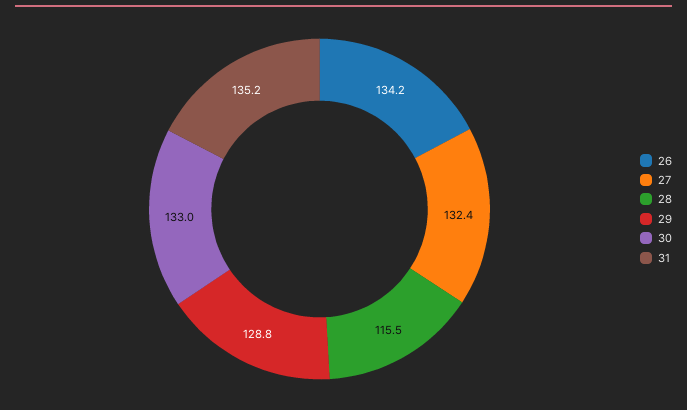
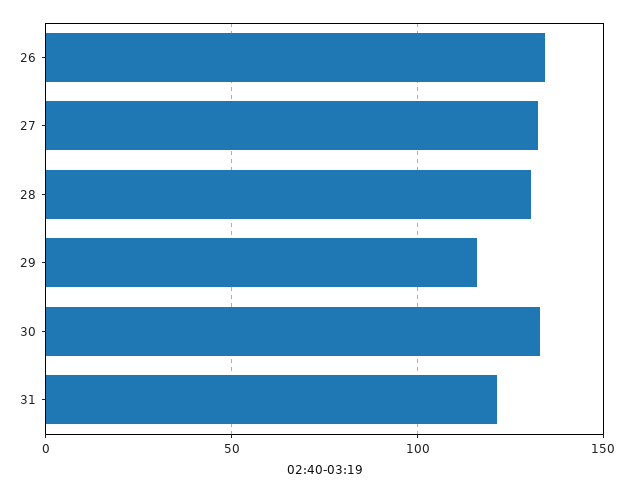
28: 115.5 -> 130
29: 128.8 -> 115
31: 135.2 -> 120

